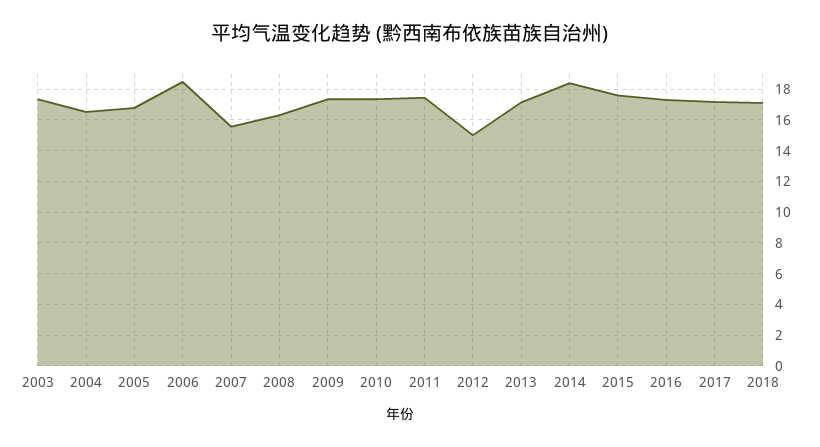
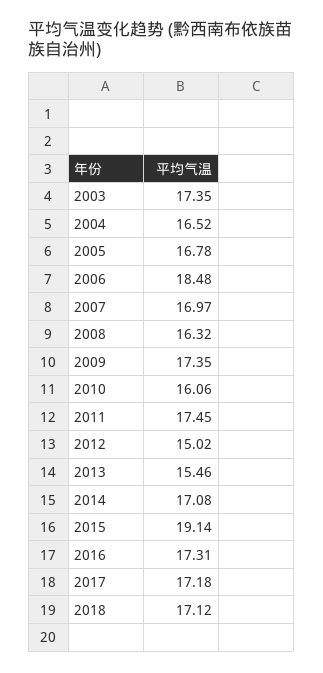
2007: 15.5 -> 16.97
2010: 17.5 -> 16.06
2013: 17 -> 15.46
2014: 18.5 -> 17.08
2015: 17.5 -> 19.14

